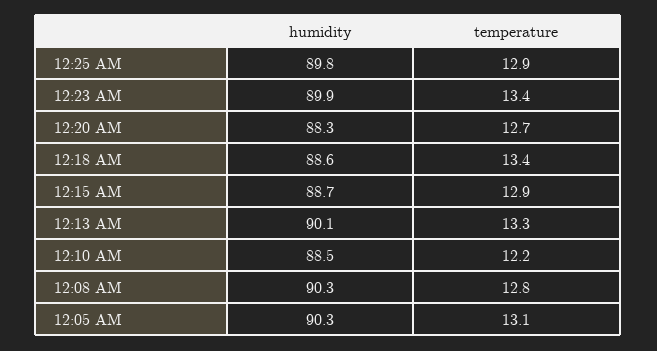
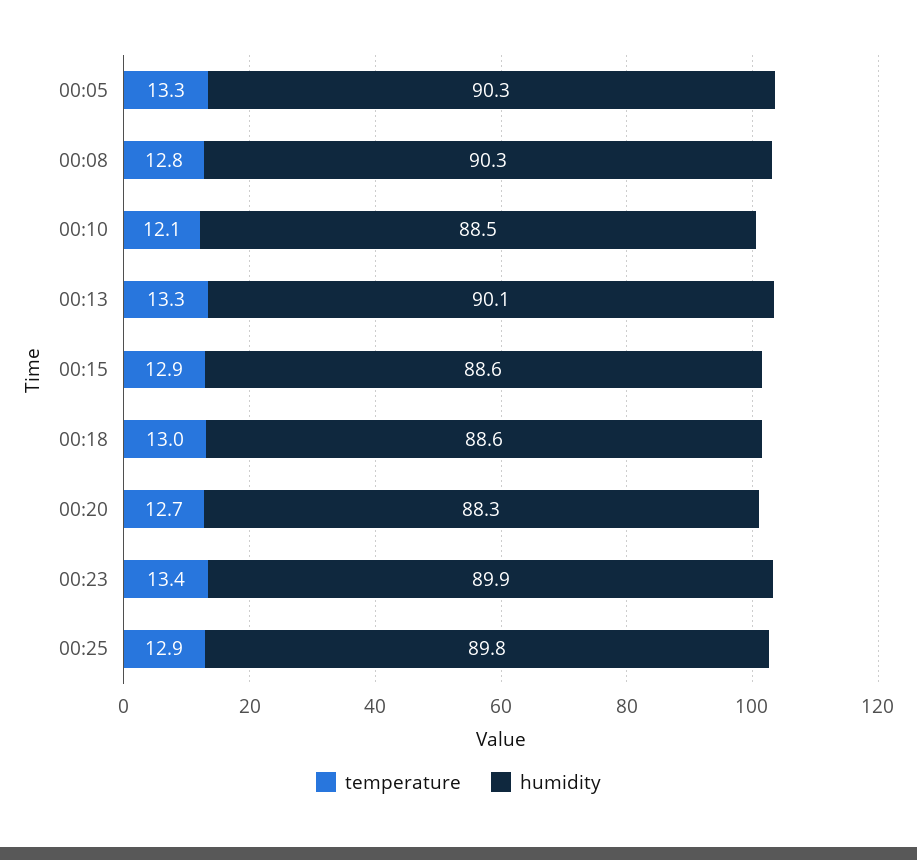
temperature, 12:18 AM: 13.4 -> 13
humidity, 12:15 AM: 88.7 -> 88.6
temperature, 12:10 AM: 12.2 -> 12.1
temperature, 12:05 AM: 13.1 -> 13.3

